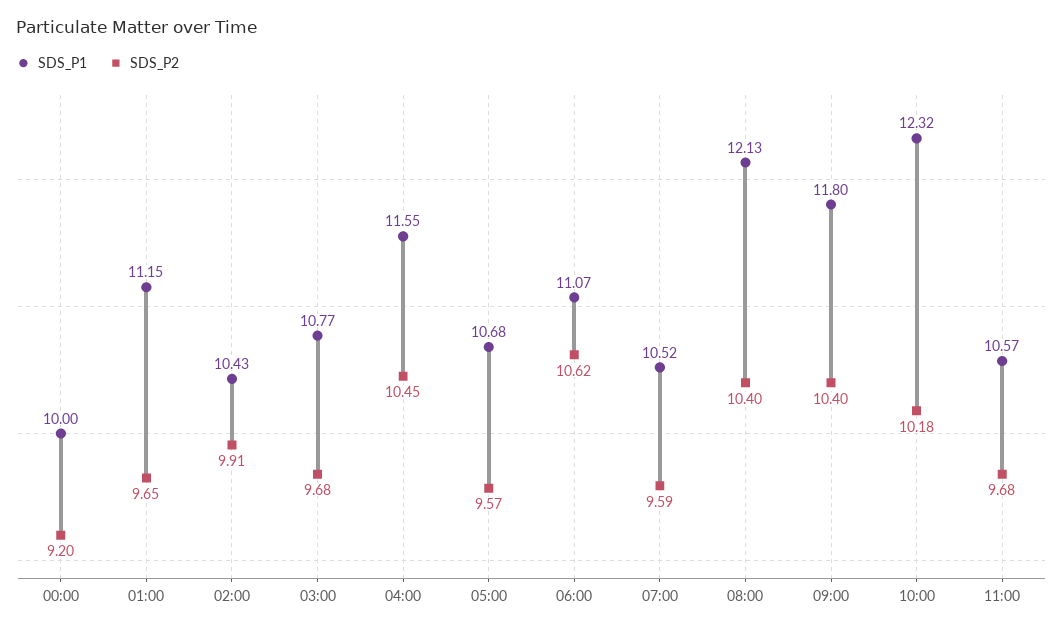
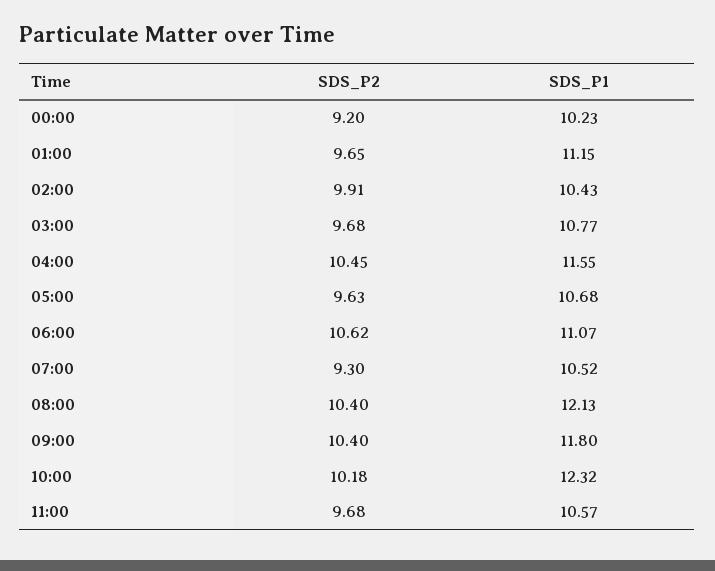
SDS_P1, 00:00: 10 -> 10.23
SDS_P2, 05:00: 9.57 -> 9.63
SDS_P2, 07:00: 9.59 -> 9.3

